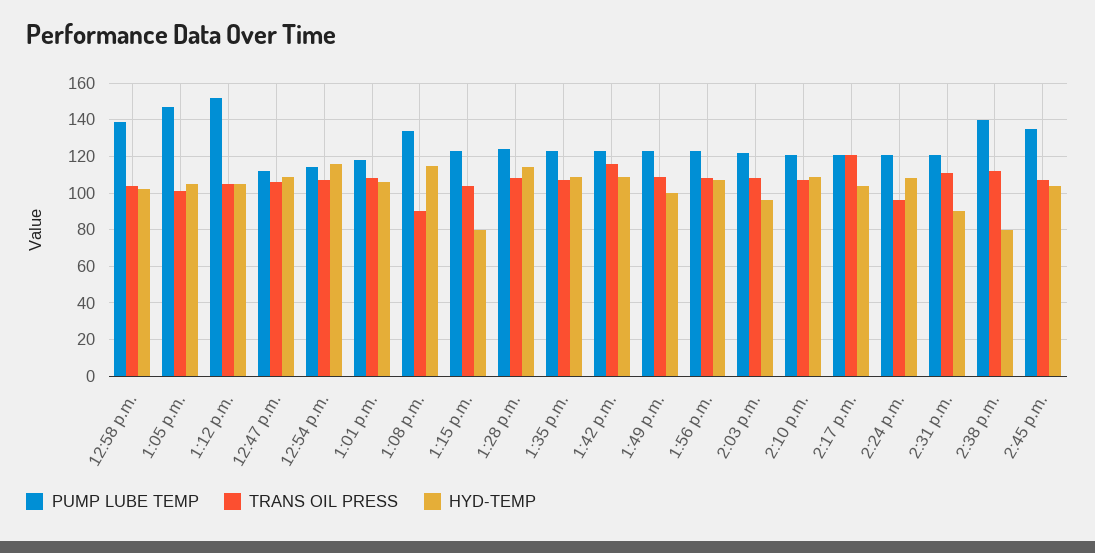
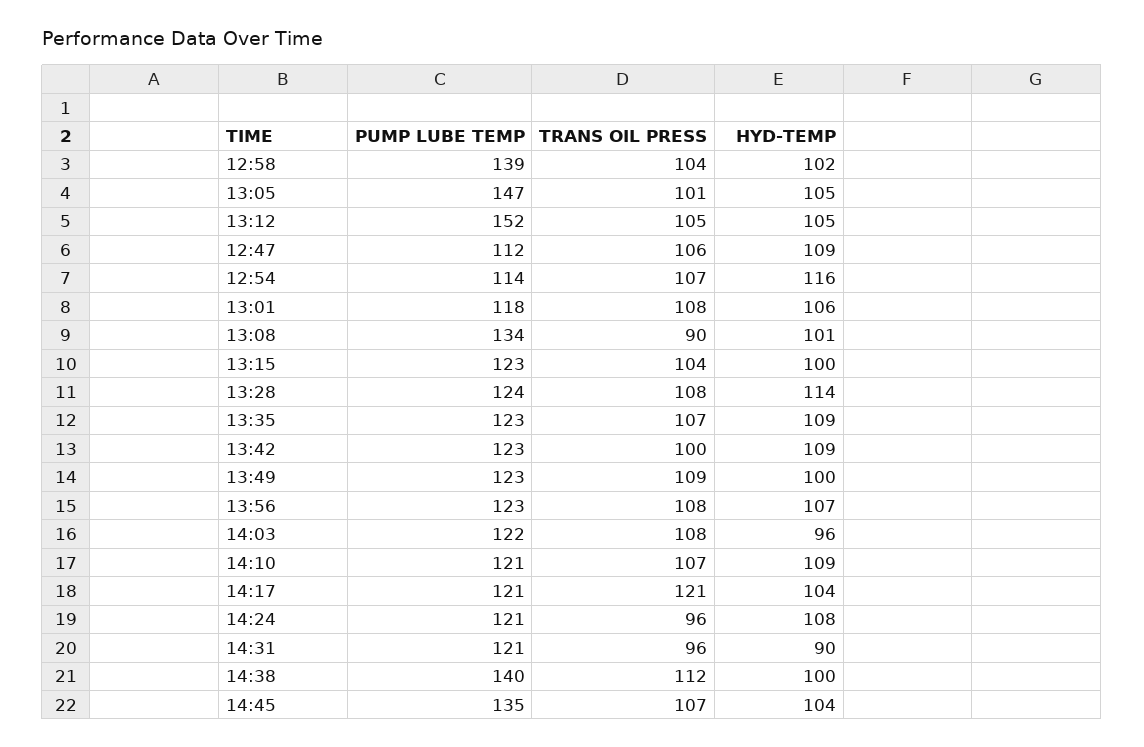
HYD-TEMP, 1:08 p.m.: 115 -> 101
HYD-TEMP, 1:15 p.m.: 80 -> 100
TRANS OIL PRESS, 1:42 p.m.: 115 -> 100
TRANS OIL PRESS, 2:31 p.m.: 110 -> 96
HYD-TEMP, 2:38 p.m.: 80 -> 100

